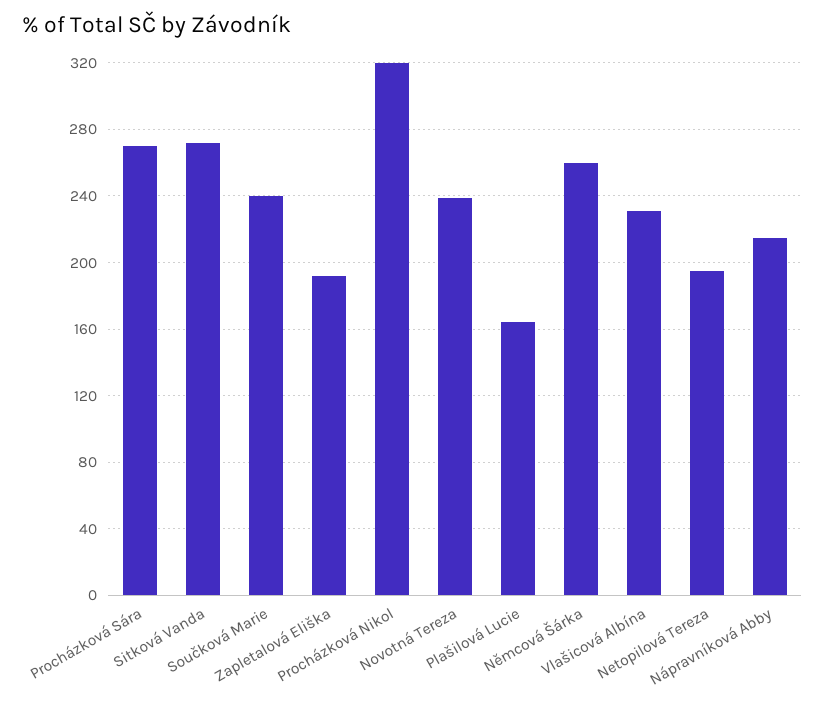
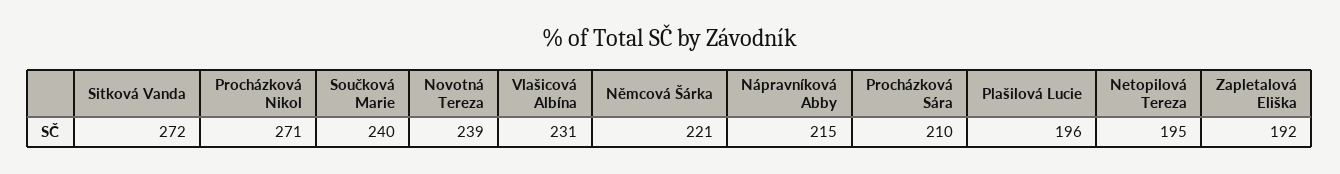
Procházková Sára: 270 -> 210
Procházková Nikol: 320 -> 271
Plašilová Lucie: 165 -> 196
Němcová Šárka: 260 -> 221

